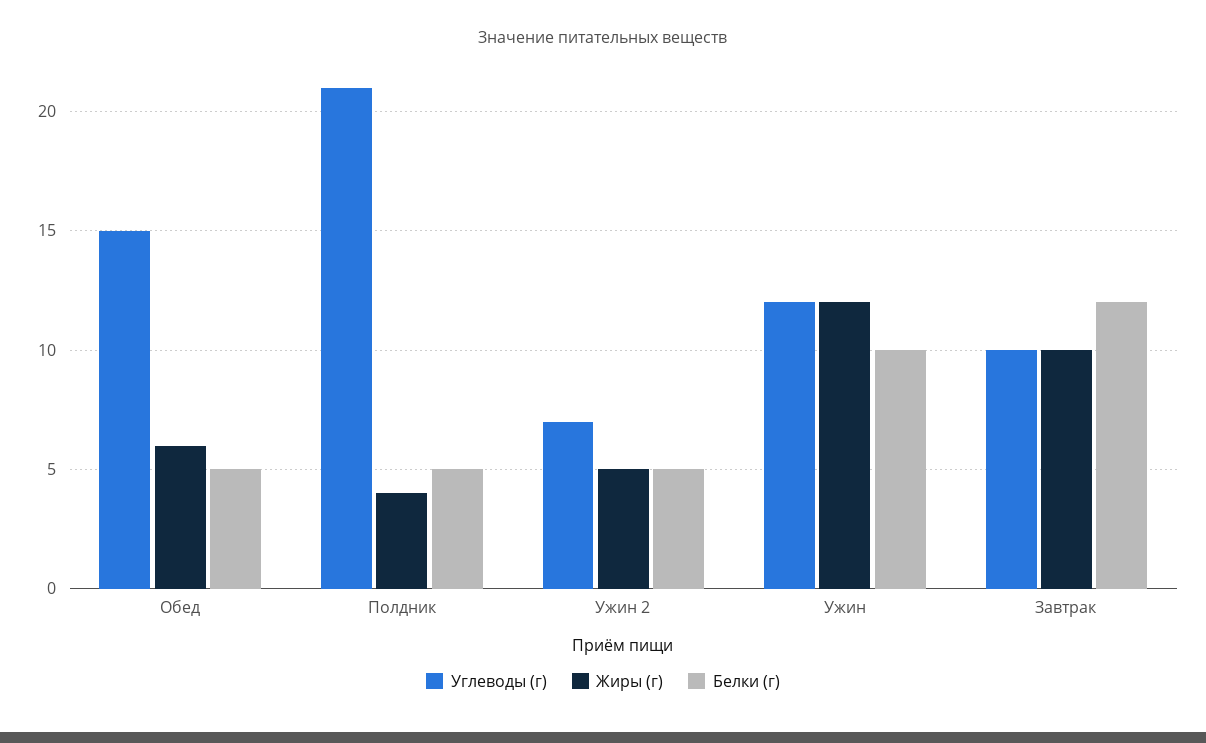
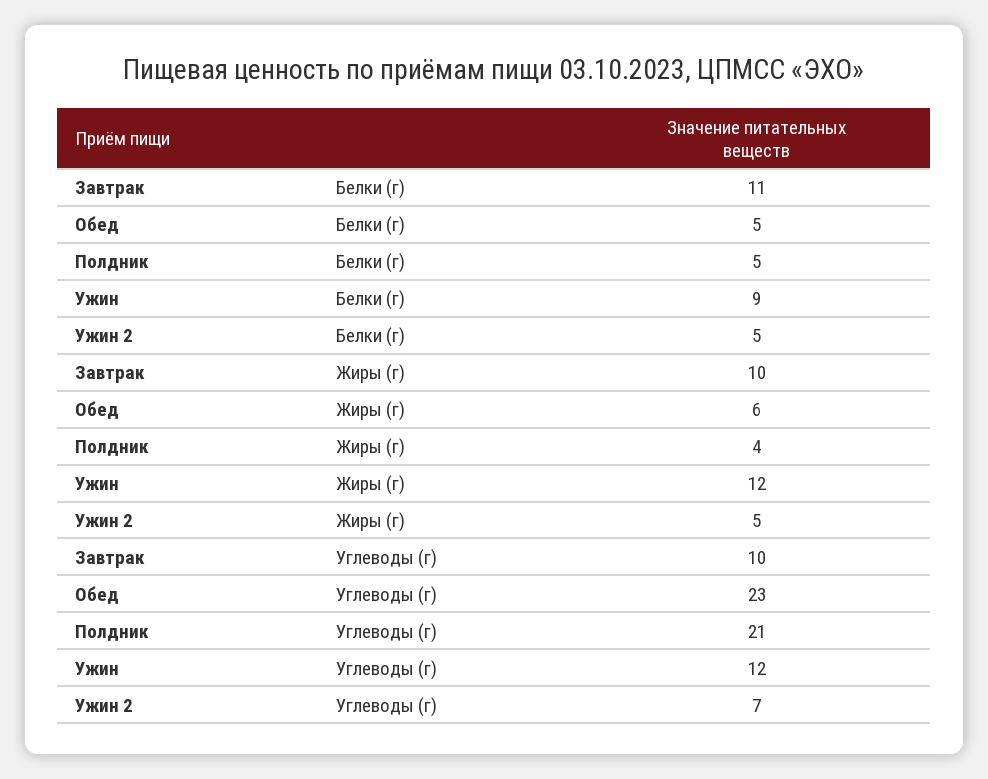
Углеводы (г), Обед: 15 -> 23
Белки (г), Ужин: 10 -> 9
Белки (г), Завтрак: 12 -> 11

